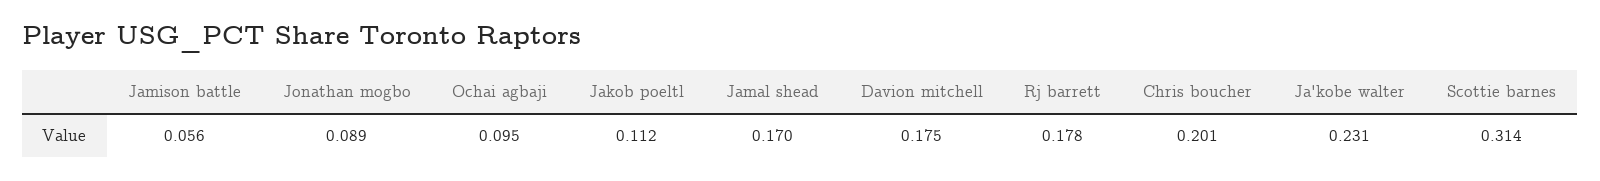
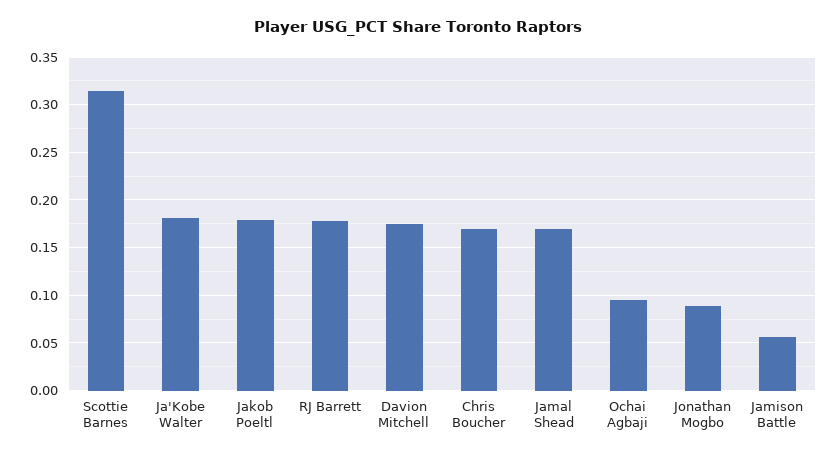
Jakob poeltl: 0.112 -> 0.18
Chris boucher: 0.201 -> 0.17
Ja'kobe walter: 0.231 -> 0.18

